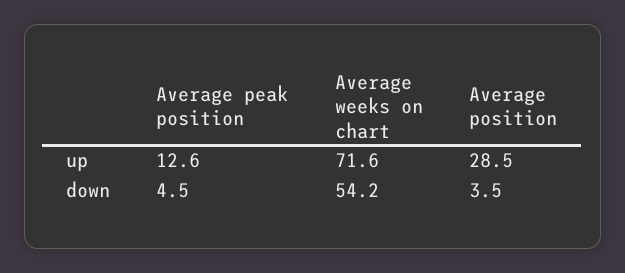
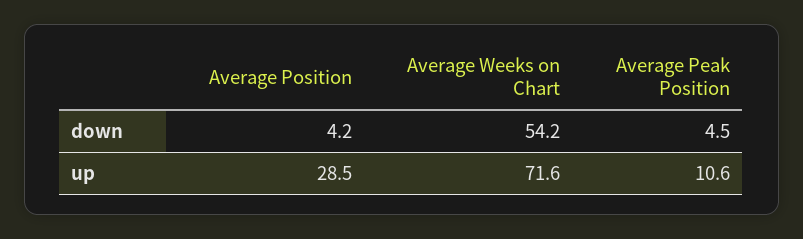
Average peak position, up: 12.6 -> 10.6
Average position, down: 3.5 -> 4.2

